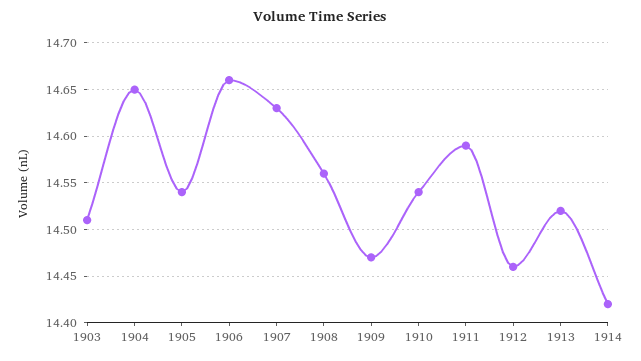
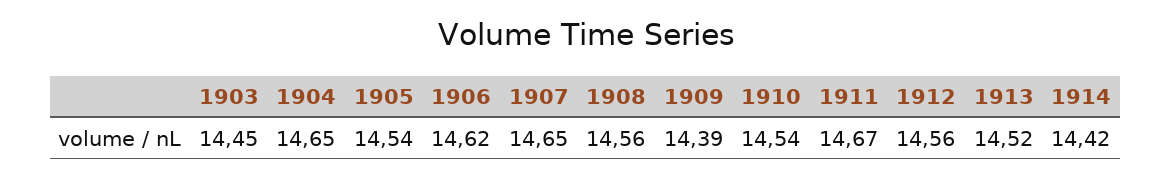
1903: 14.51 -> 14.45
1906: 14.66 -> 14.62
1907: 14.63 -> 14.65
1909: 14.47 -> 14.39
1911: 14.59 -> 14.67
1912: 14.46 -> 14.56

